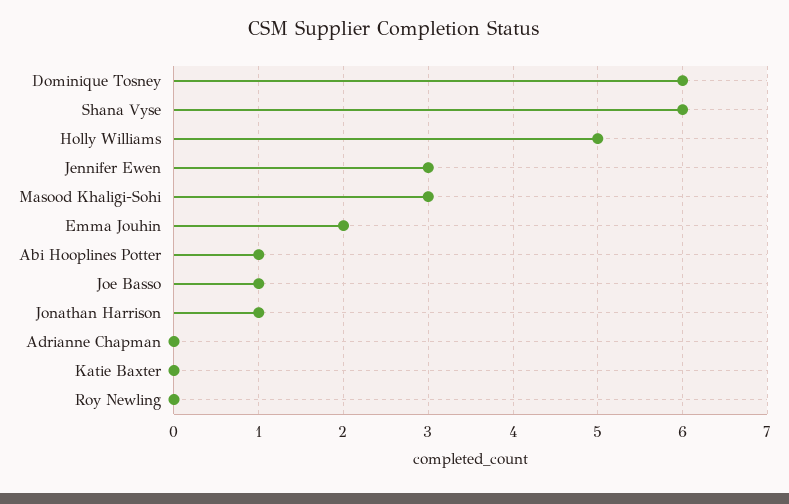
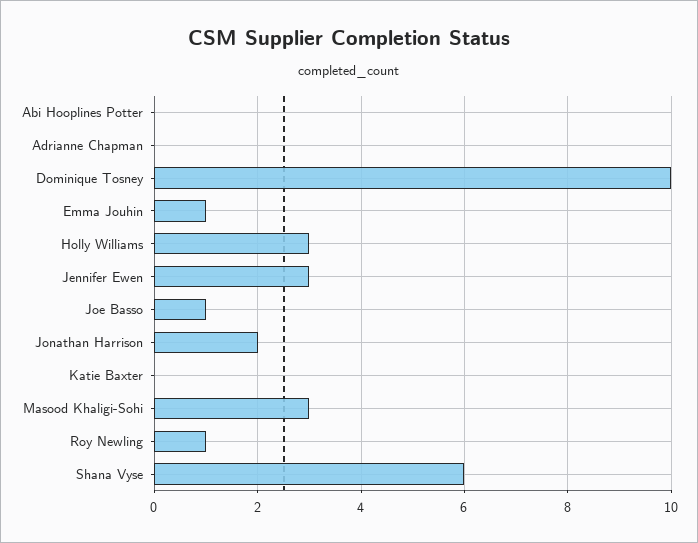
Dominique Tosney: 6 -> 10
Holly Williams: 5 -> 3
Emma Jouhin: 2 -> 1
Abi Hooplines Potter: 1 -> 0
Jonathan Harrison: 1 -> 2
Roy Newling: 0 -> 1

